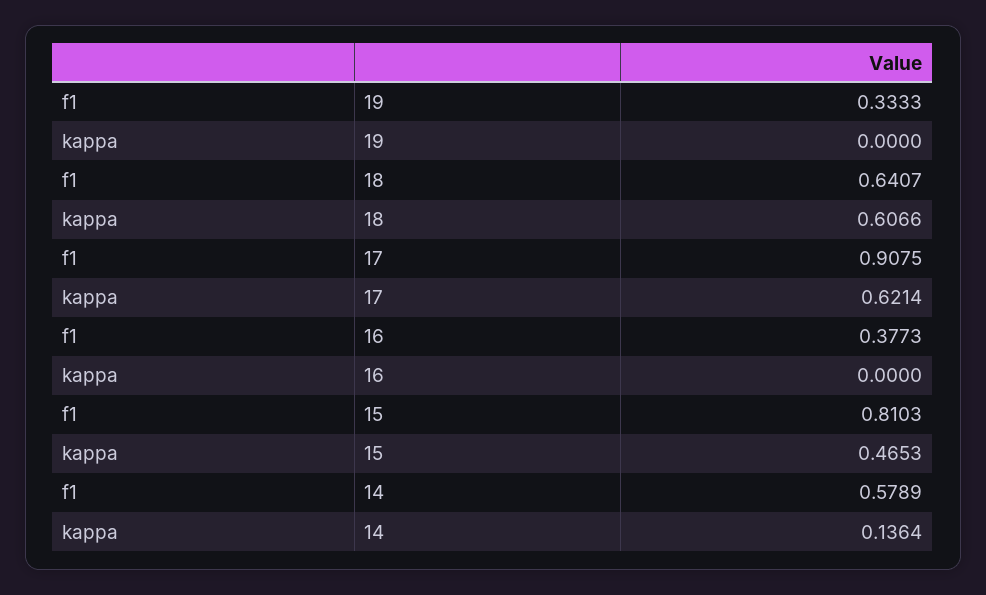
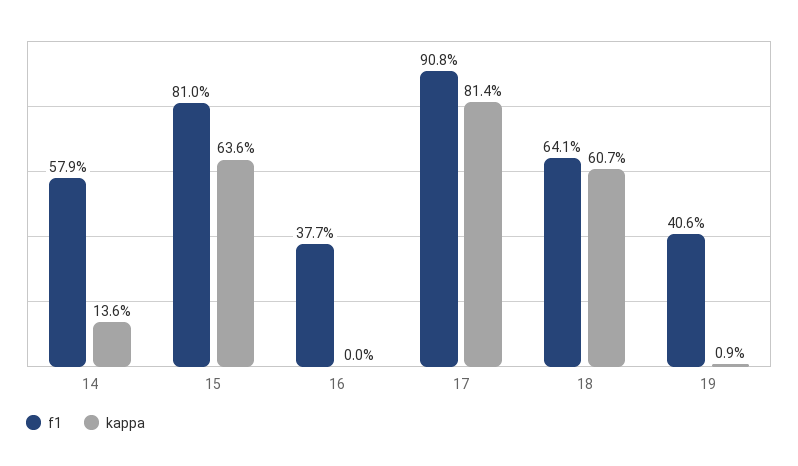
f1, 19: 0.3333 -> 0.406
kappa, 19: 0 -> 0.009
kappa, 17: 0.6214 -> 0.814
kappa, 15: 0.4653 -> 0.636

